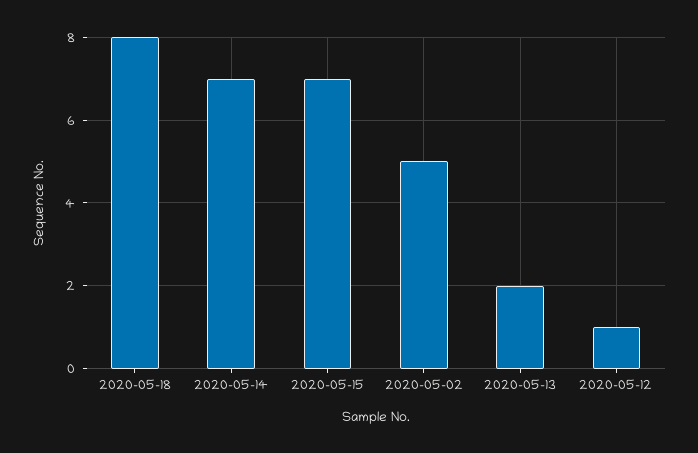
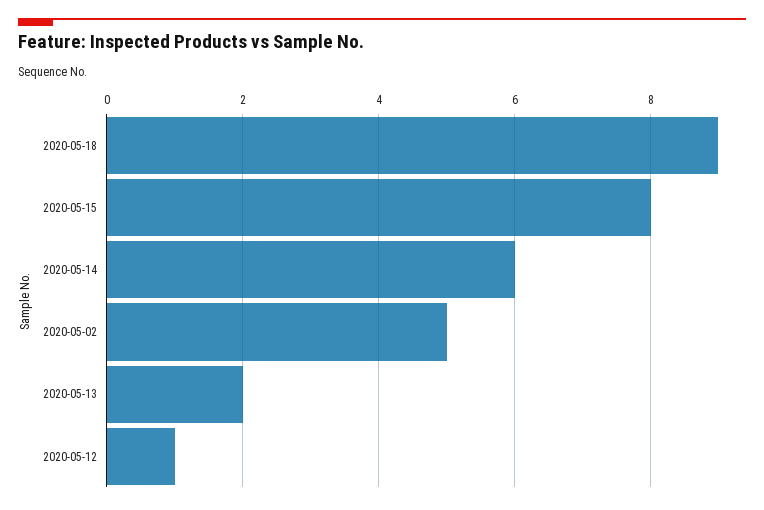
2020-05-18: 8 -> 9
2020-05-14: 7 -> 6
2020-05-15: 7 -> 8

